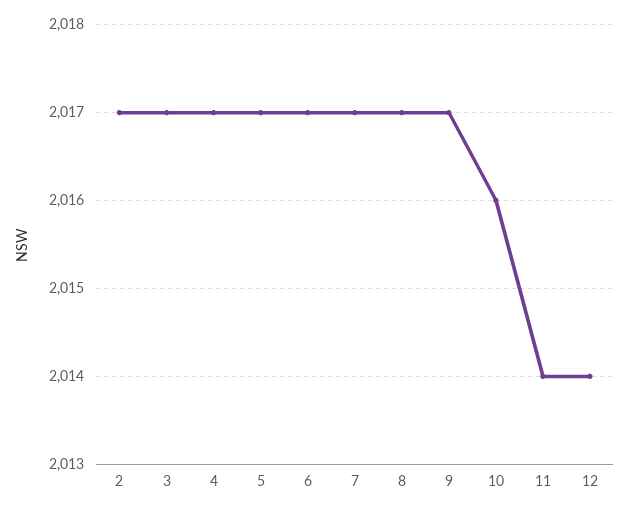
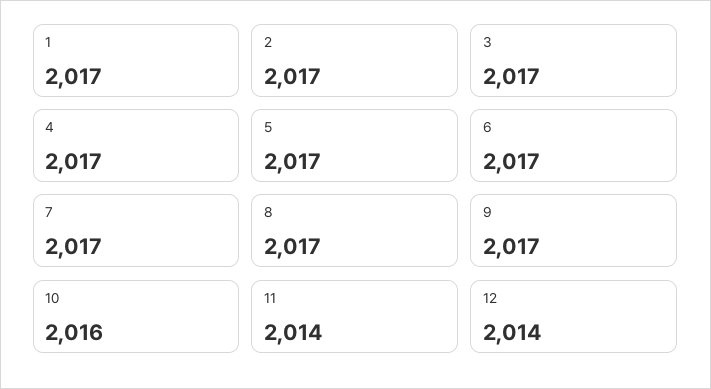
1: none -> 2017

